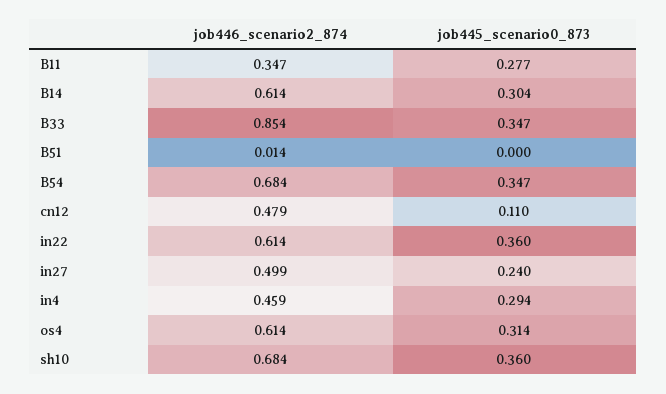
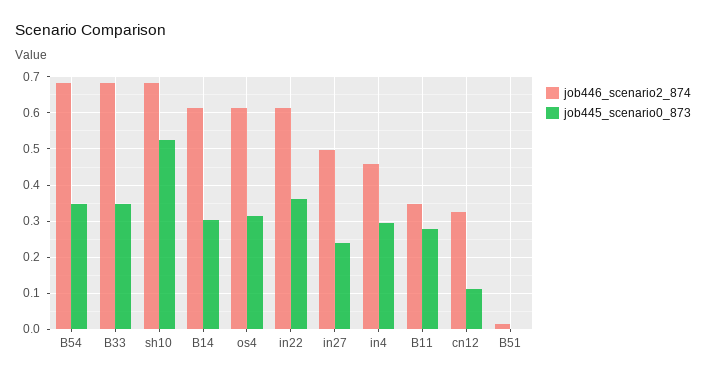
job446_scenario2_874, B33: 0.854 -> 0.68
job446_scenario2_874, cn12: 0.479 -> 0.32
job445_scenario0_873, sh10: 0.36 -> 0.52

